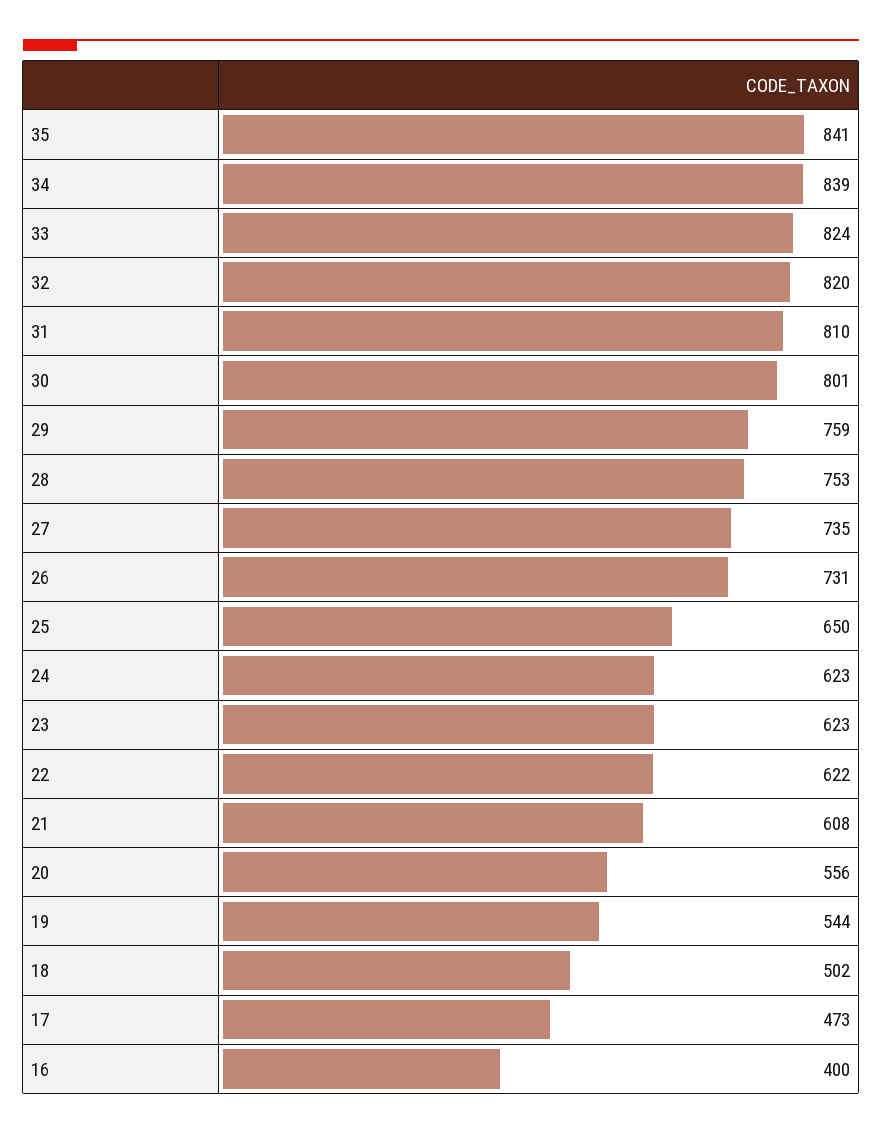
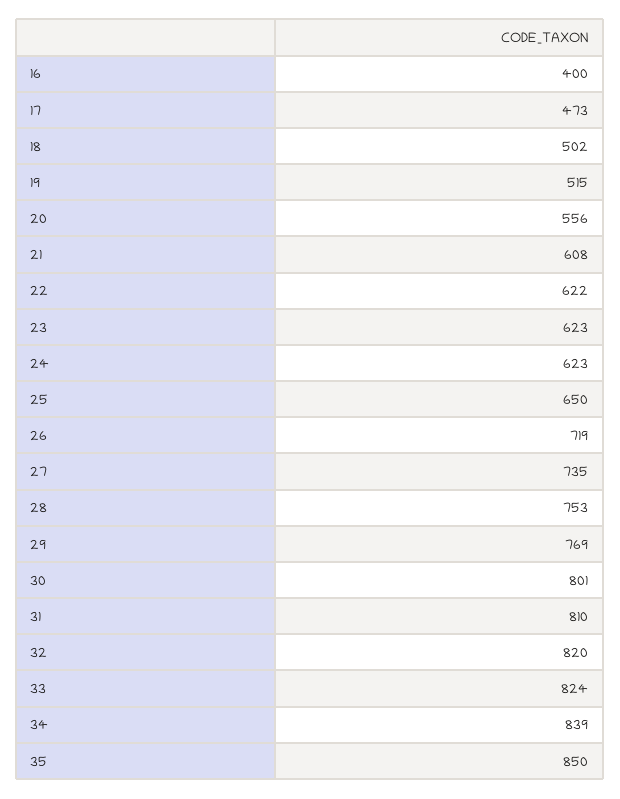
35: 841 -> 850
29: 759 -> 769
26: 731 -> 719
19: 544 -> 515

